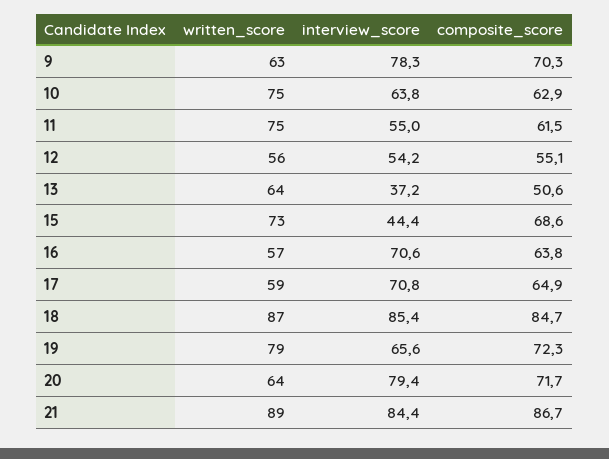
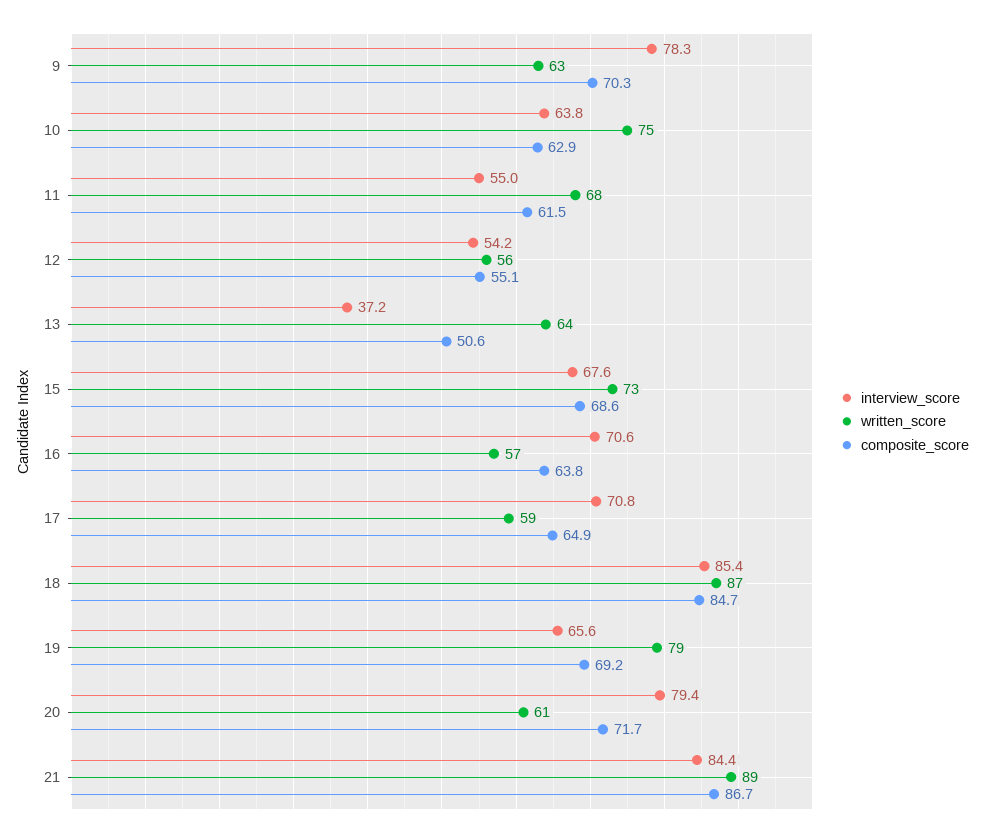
written_score, 11: 75 -> 68
interview_score, 15: 44.4 -> 67.6
composite_score, 19: 72.3 -> 69.2
written_score, 20: 64 -> 61

